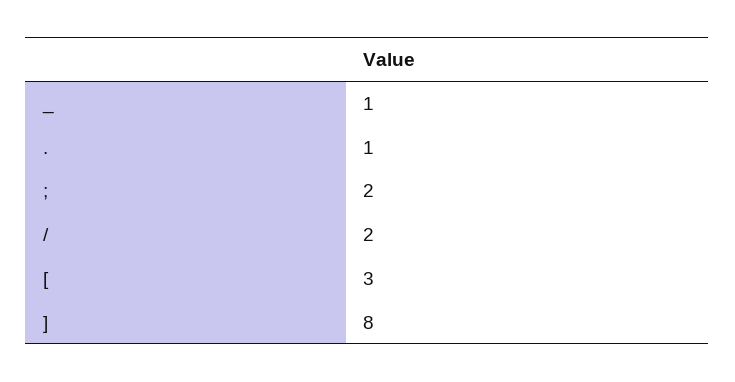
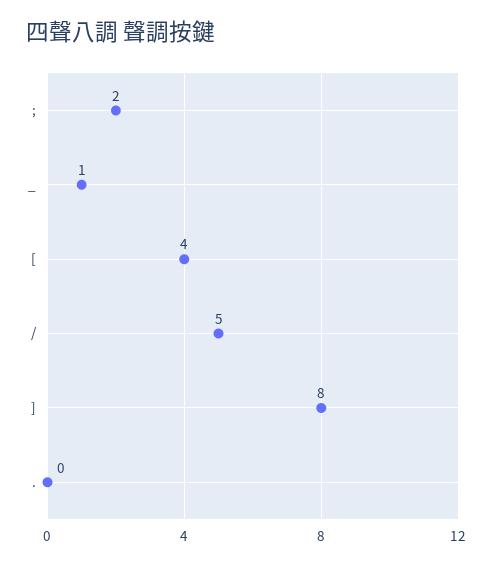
.: 1 -> 0
/: 2 -> 5
[: 3 -> 4

